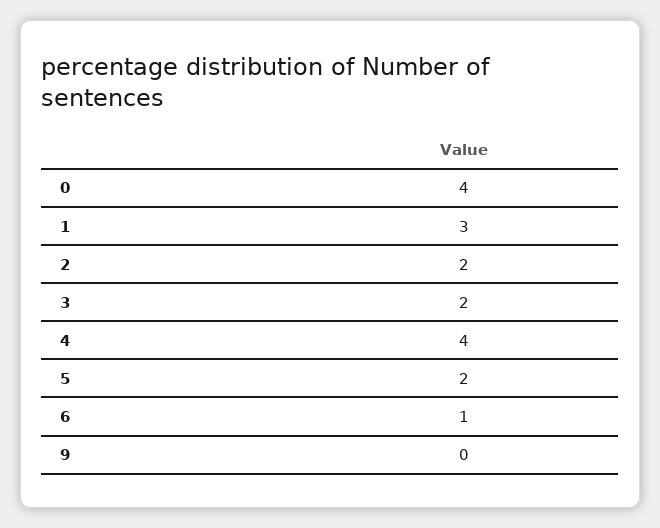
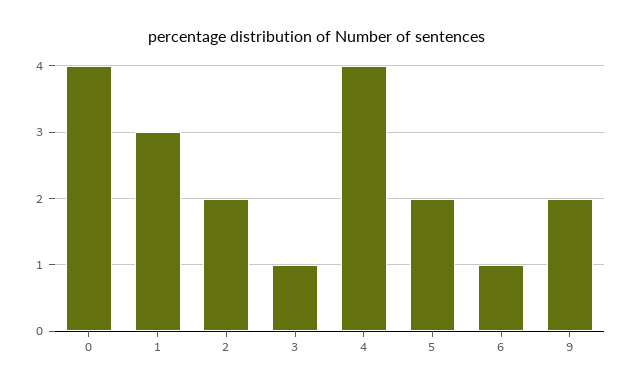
3: 2 -> 1
9: 0 -> 2

